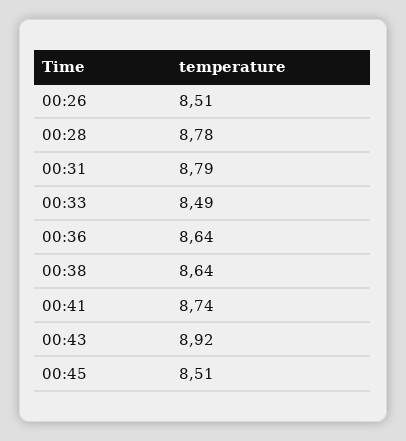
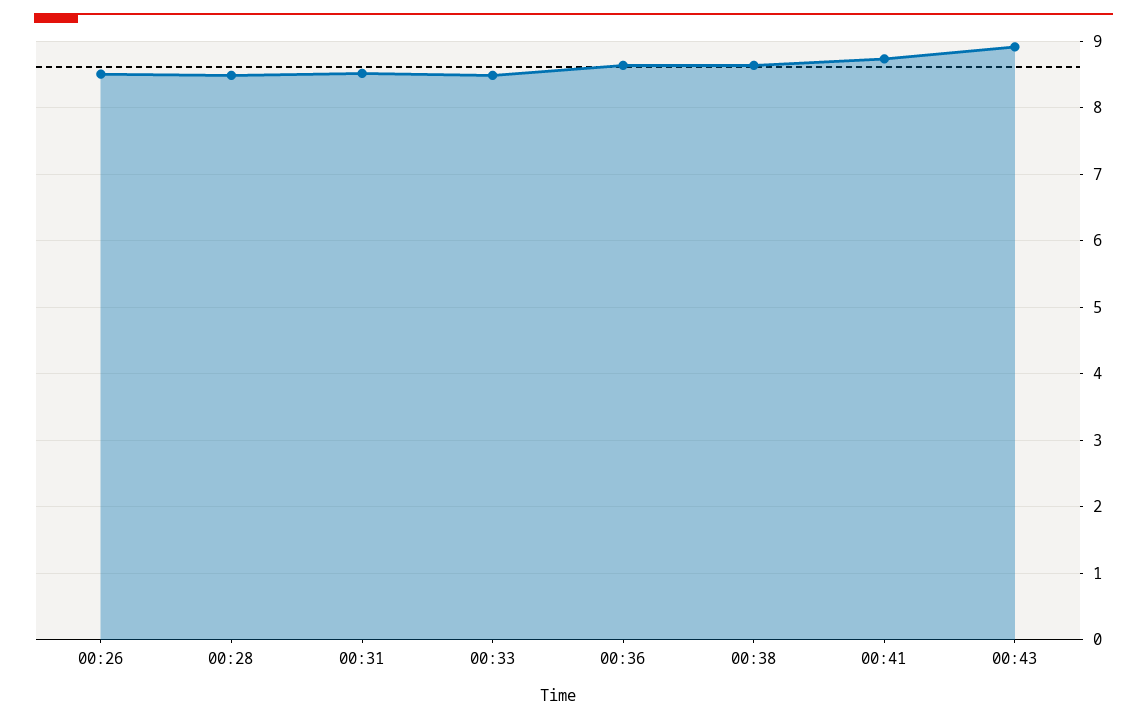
00:28: 8.78 -> 8.5
00:31: 8.79 -> 8.5
00:45: 8.51 -> none

